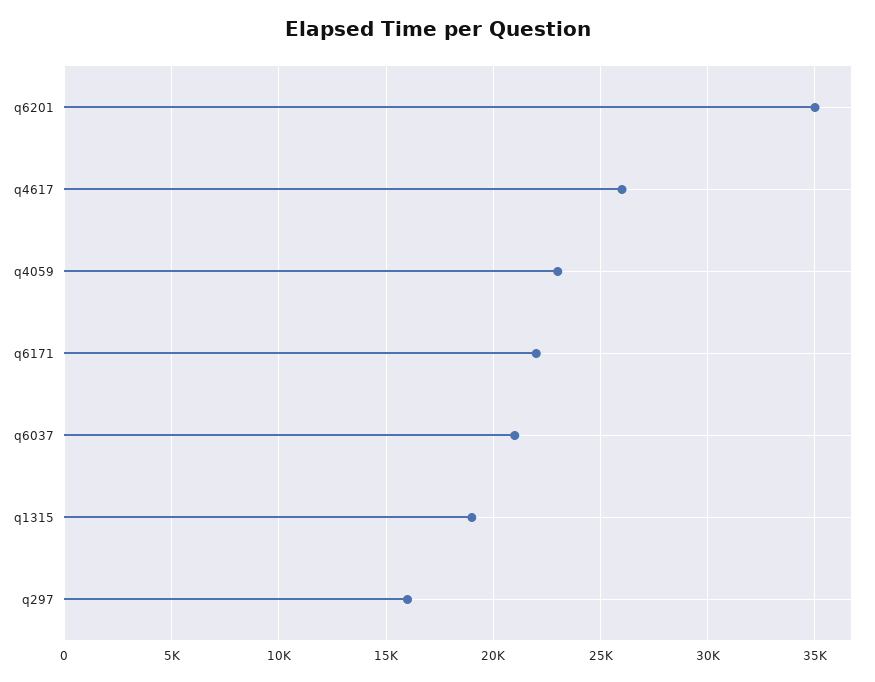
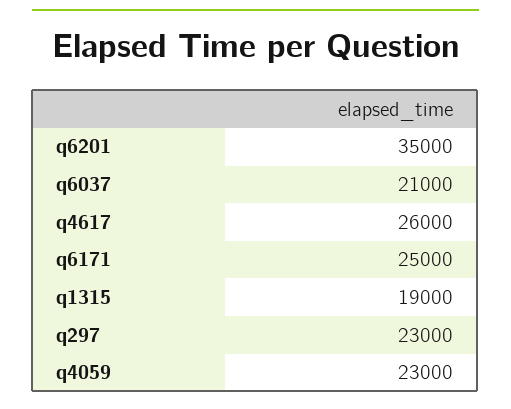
q6171: 22000 -> 25000
q297: 16000 -> 23000

